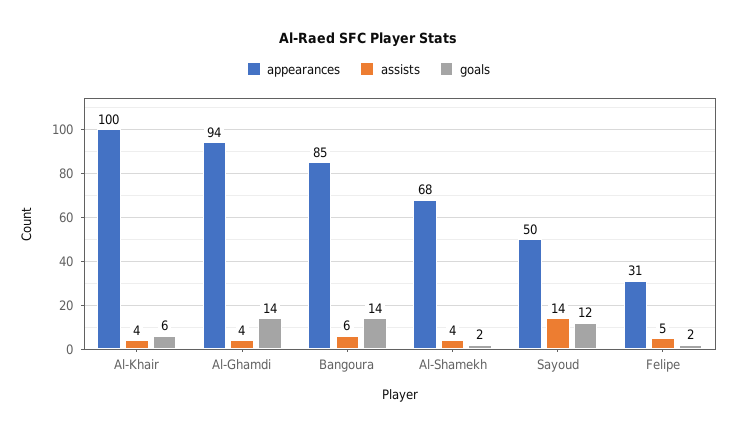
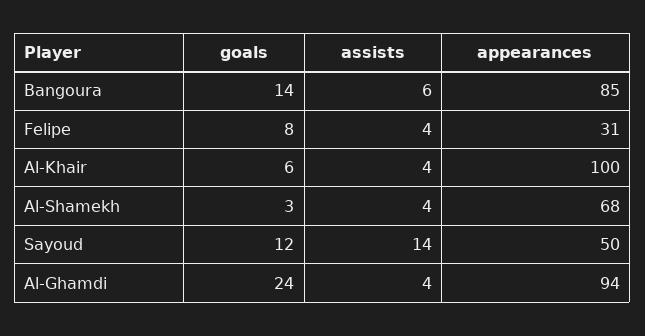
goals, Al-Ghamdi: 14 -> 24
goals, Al-Shamekh: 2 -> 3
assists, Felipe: 5 -> 4
goals, Felipe: 2 -> 8

